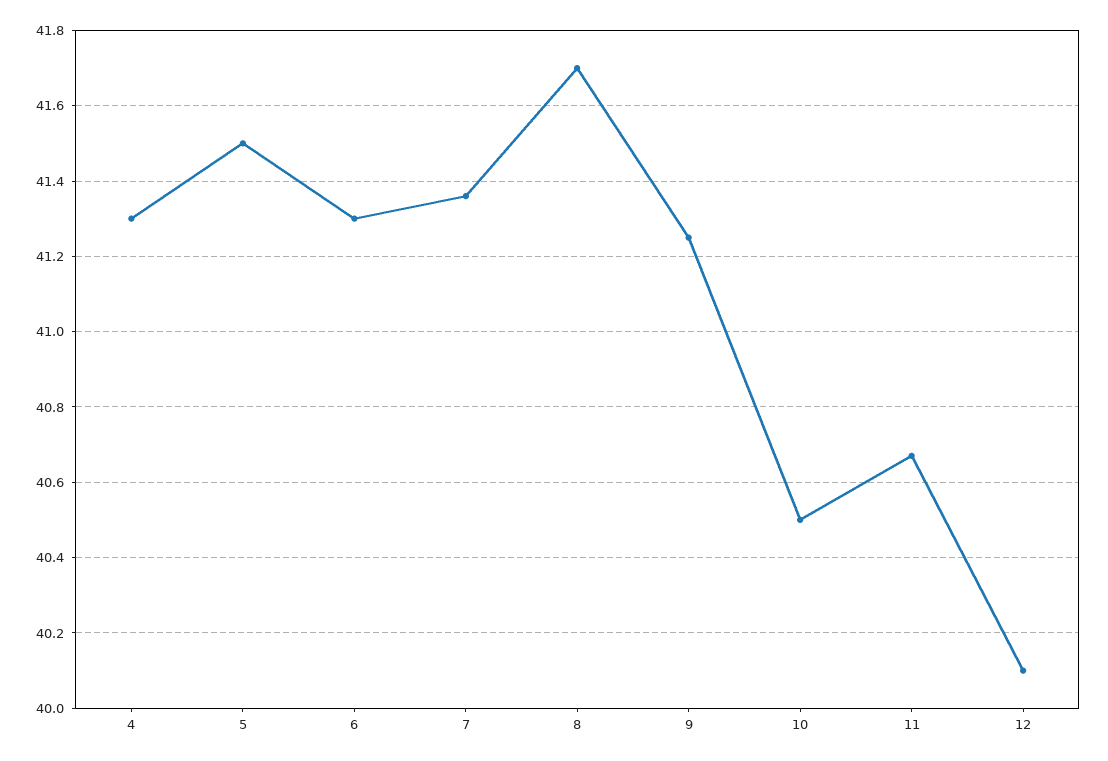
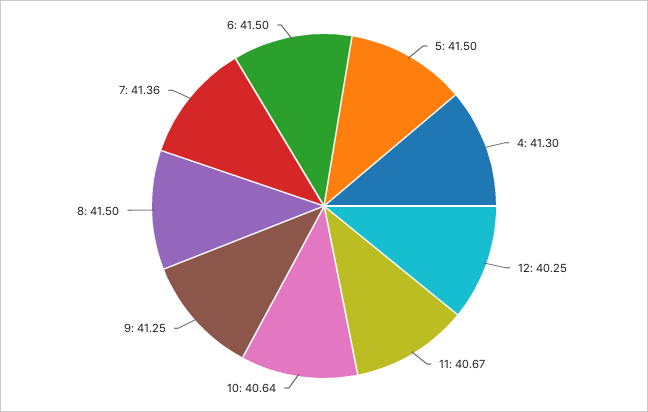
6: 41.3 -> 41.5
8: 41.7 -> 41.5
10: 40.5 -> 40.64
12: 40.1 -> 40.25

